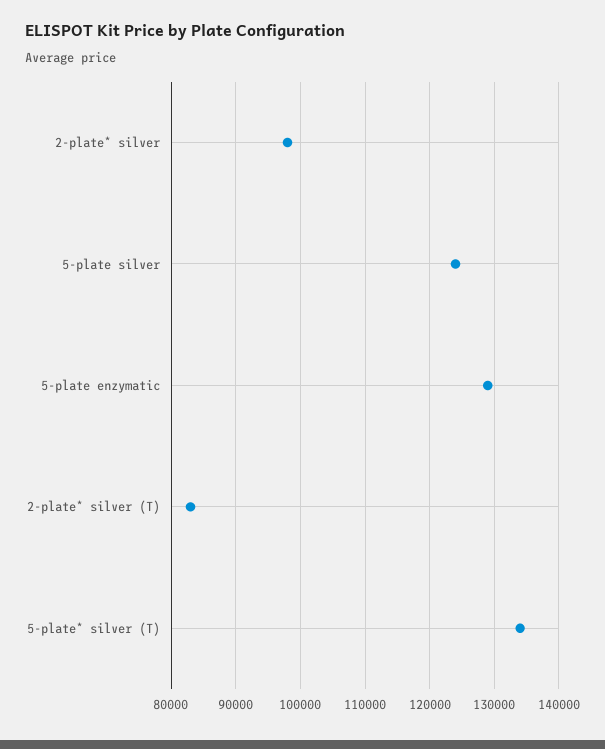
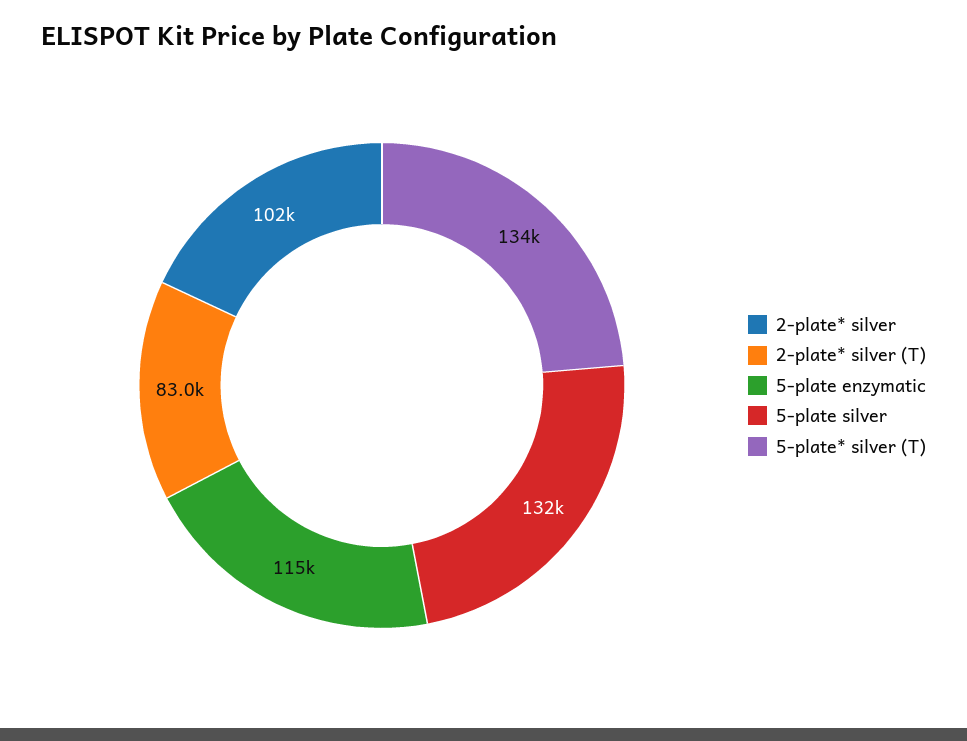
2-plate* silver: 98000 -> 102000
5-plate silver: 124000 -> 132000
5-plate enzymatic: 129000 -> 115000

